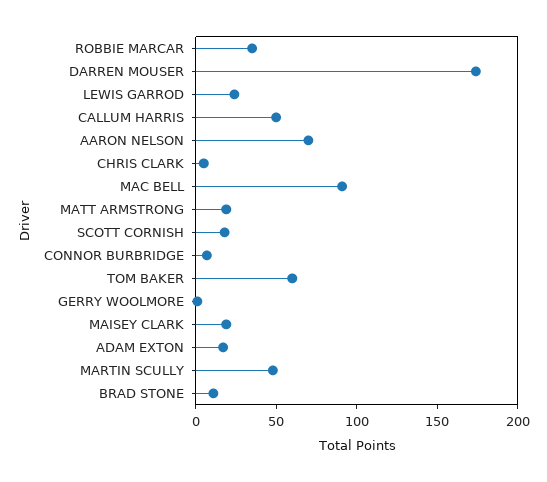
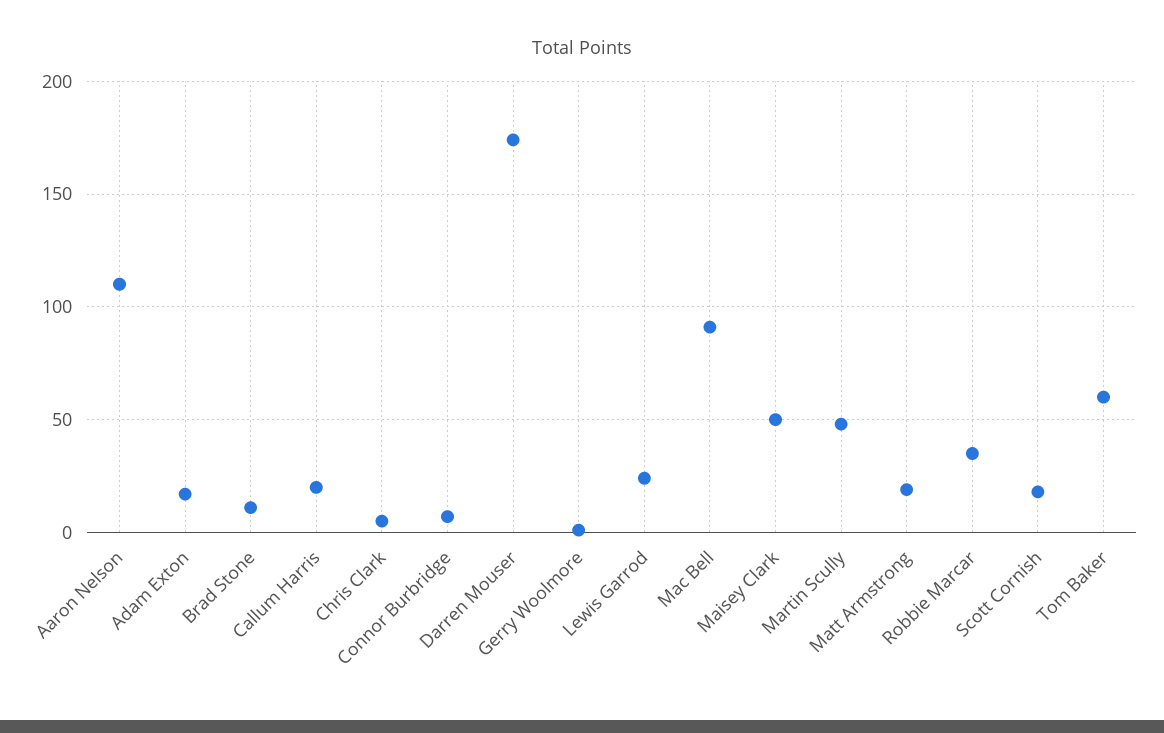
CALLUM HARRIS: 50 -> 20
AARON NELSON: 70 -> 110
MAISEY CLARK: 20 -> 50

